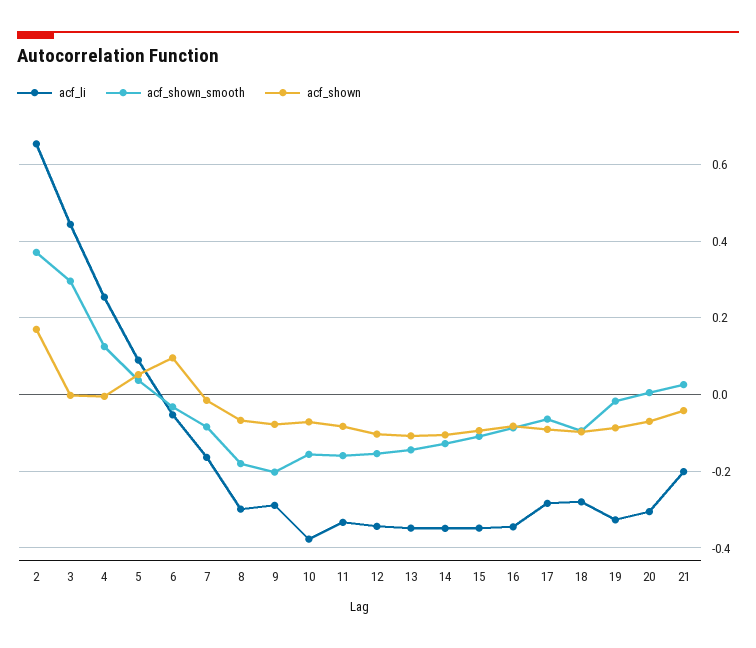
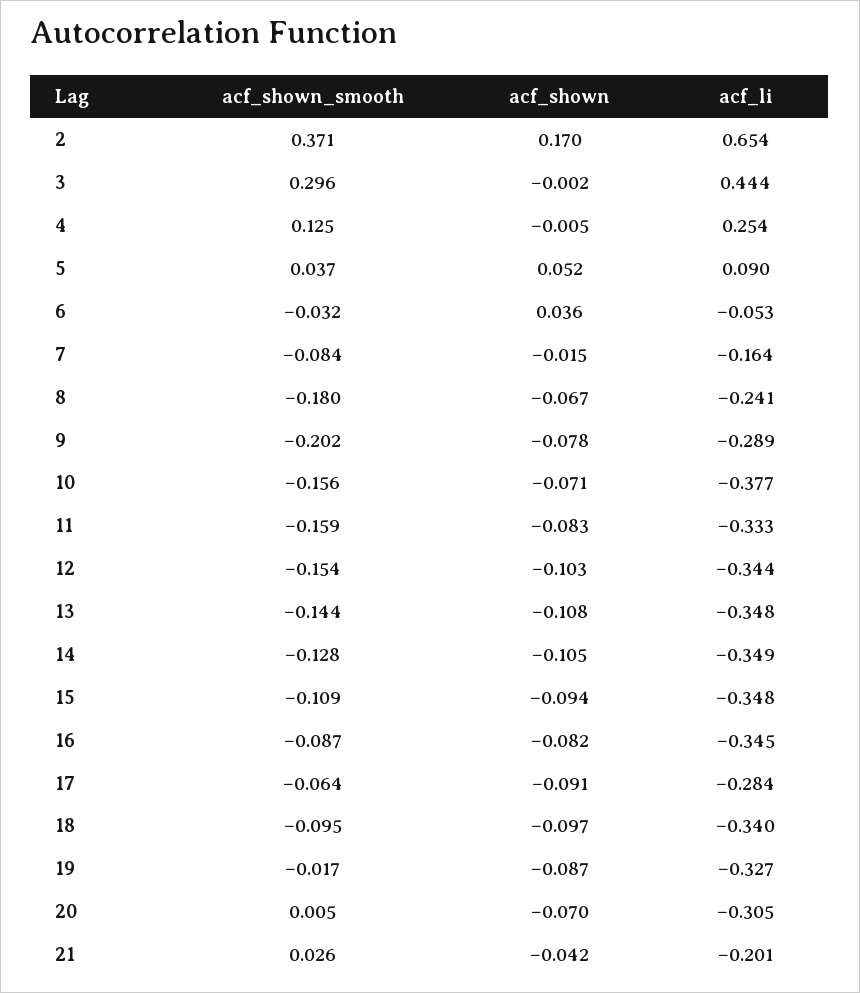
acf_shown, 6: 0.1 -> 0.036
acf_li, 8: -0.3 -> -0.241
acf_li, 18: -0.28 -> -0.34

